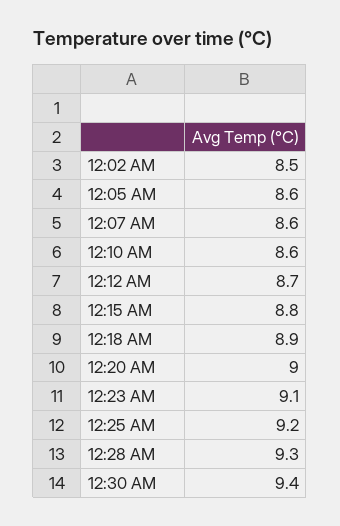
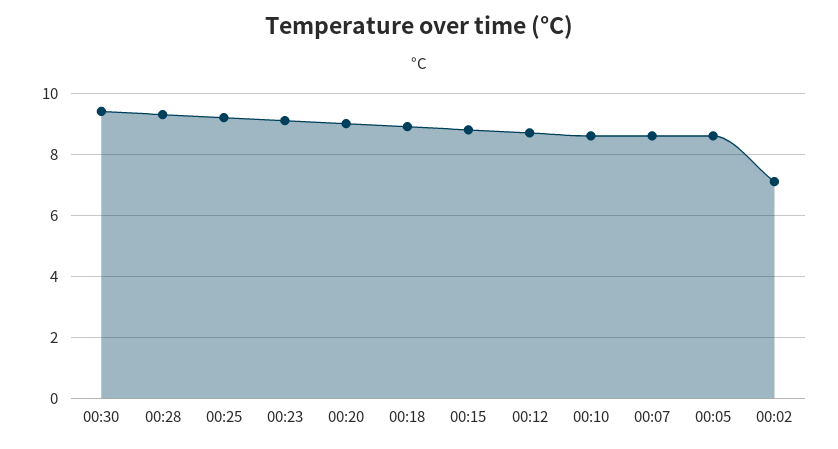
12:02 AM: 8.5 -> 7

